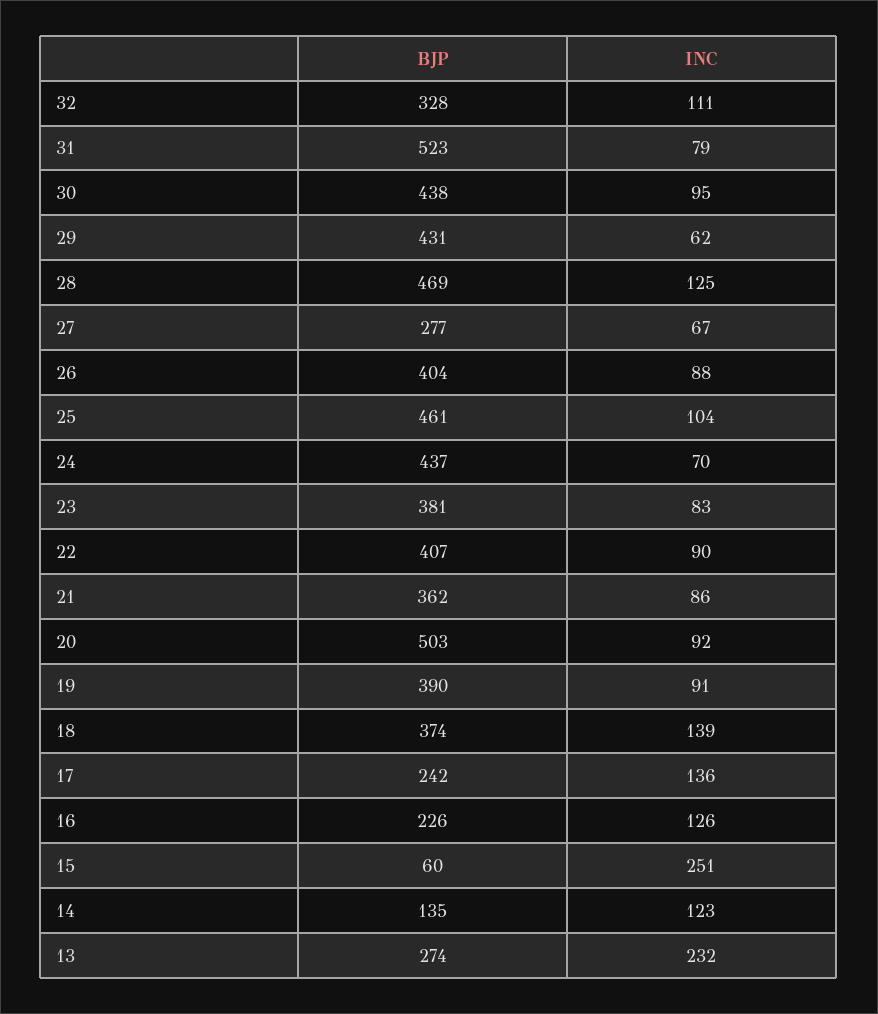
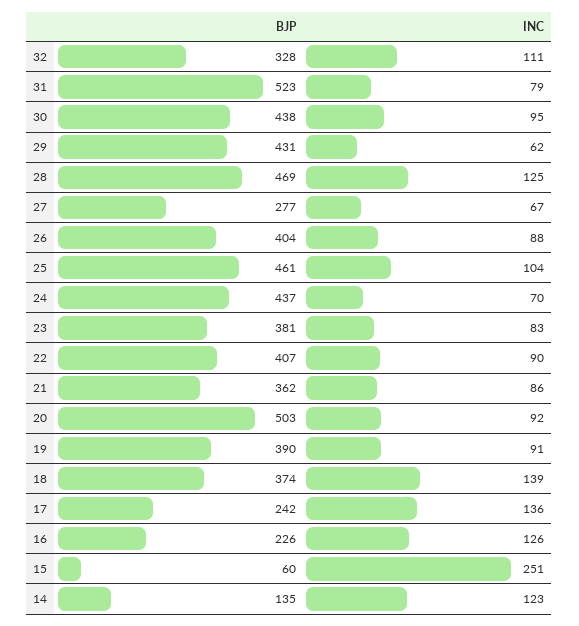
BJP, 13: 274 -> none
INC, 13: 232 -> none

